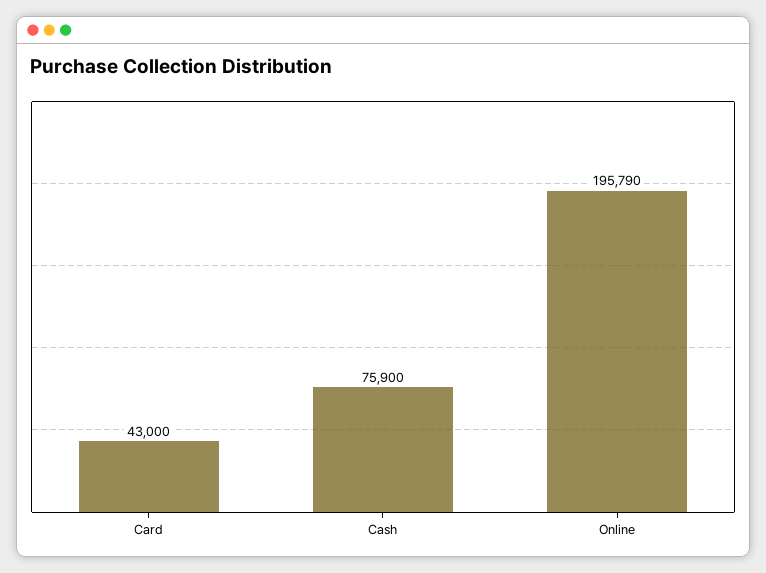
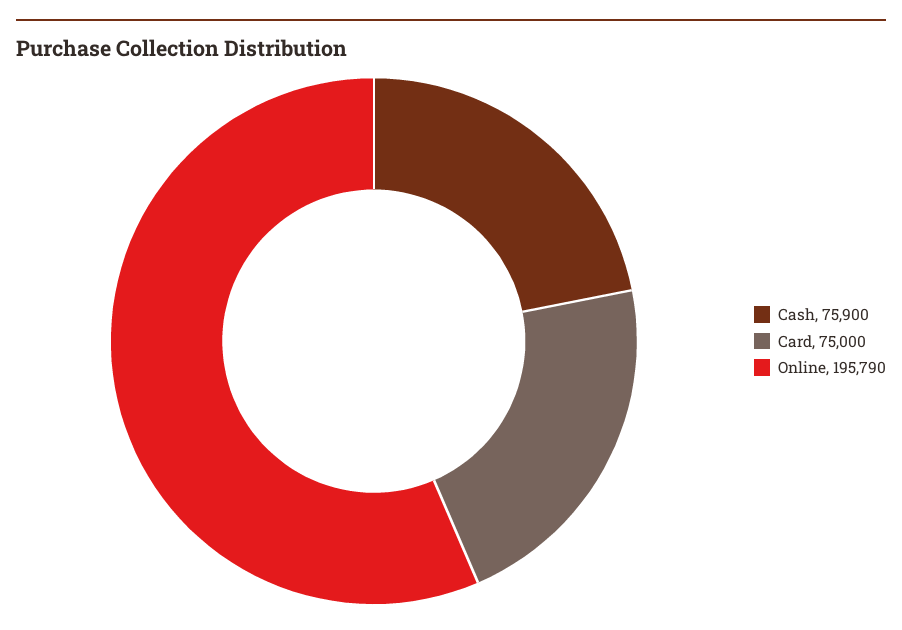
Card: 43000 -> 75000

